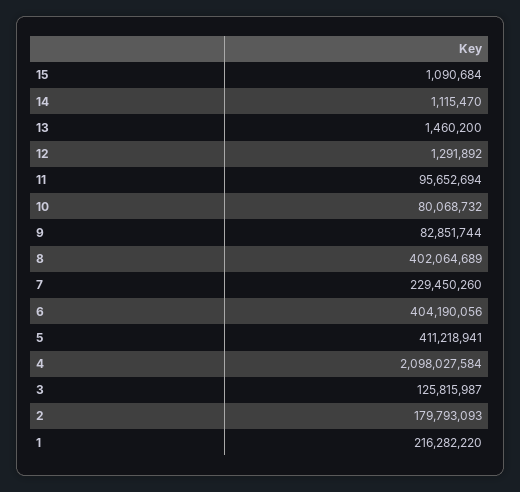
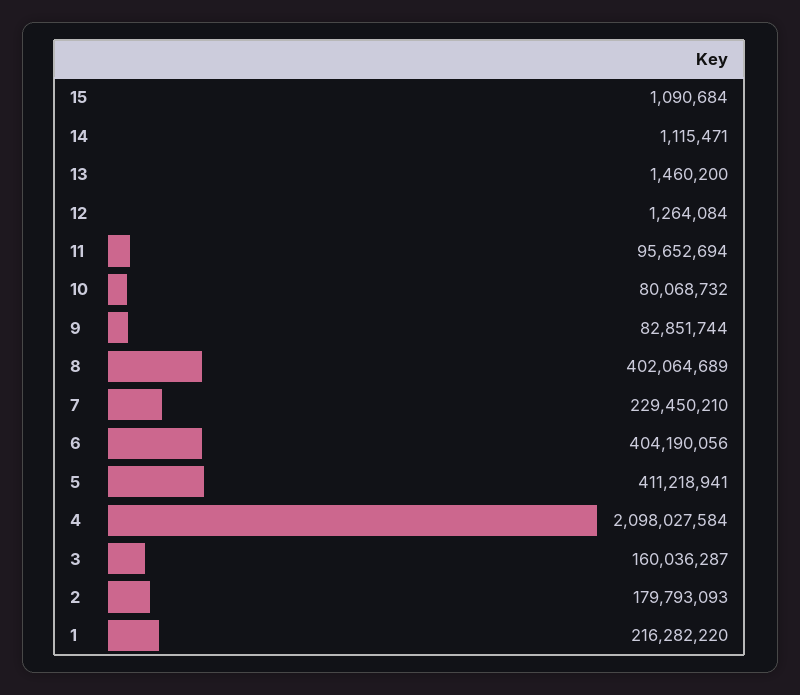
14: 1115470 -> 1115471
12: 1291892 -> 1264084
7: 229450260 -> 229450210
3: 125815987 -> 160036287

